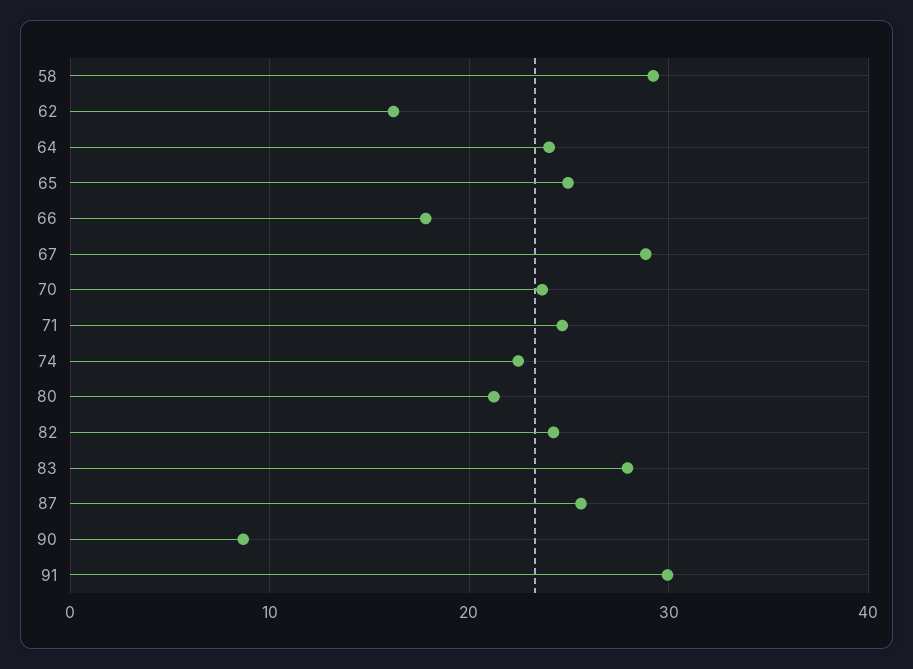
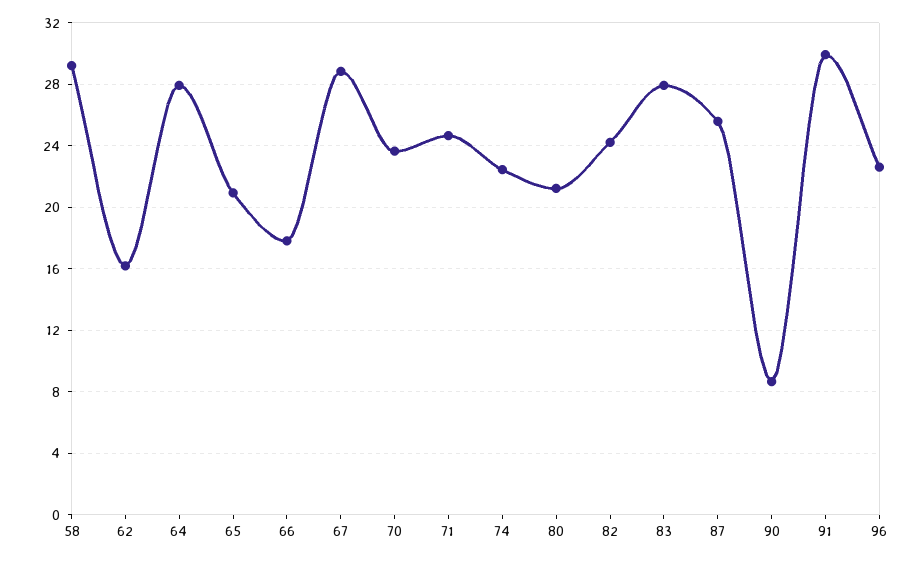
64: 24 -> 28
65: 25 -> 21
96: none -> 22.5

